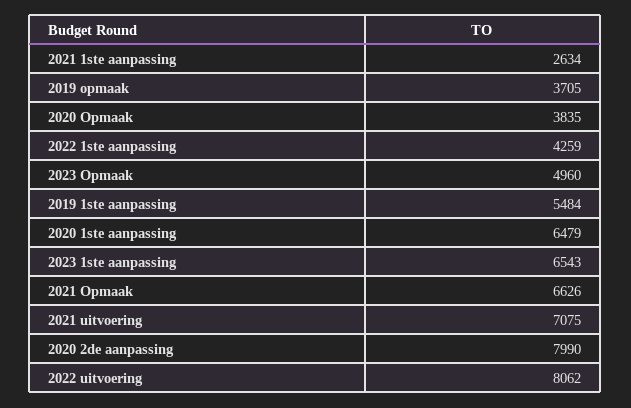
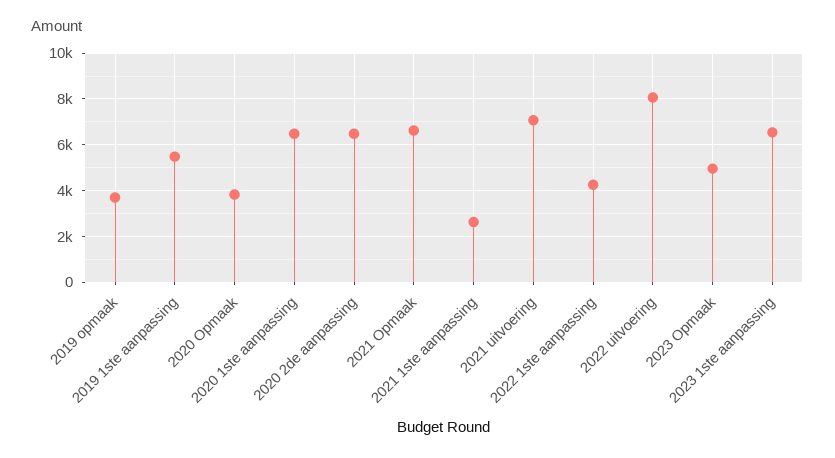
2020 2de aanpassing: 7990 -> 6500

